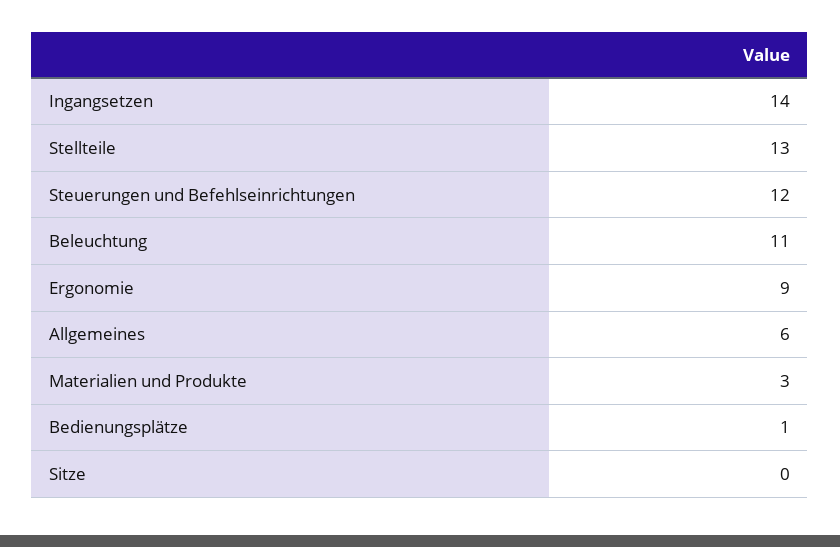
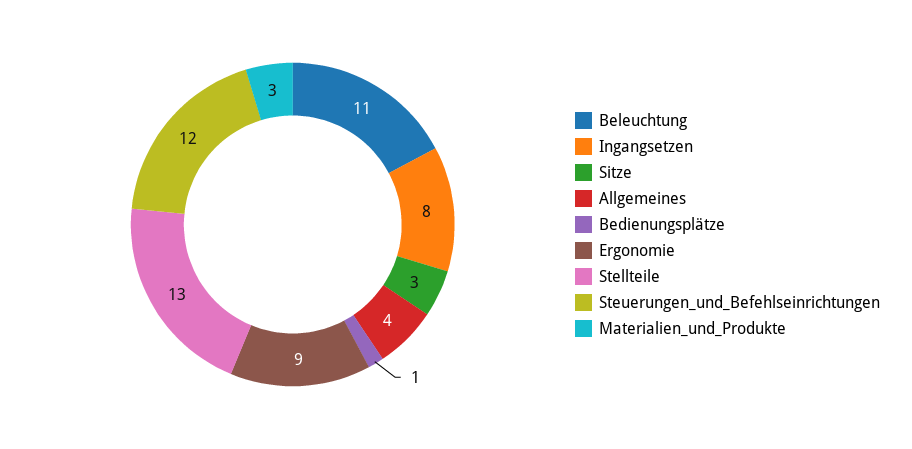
Ingangsetzen: 14 -> 8
Allgemeines: 6 -> 4
Sitze: 0 -> 3

